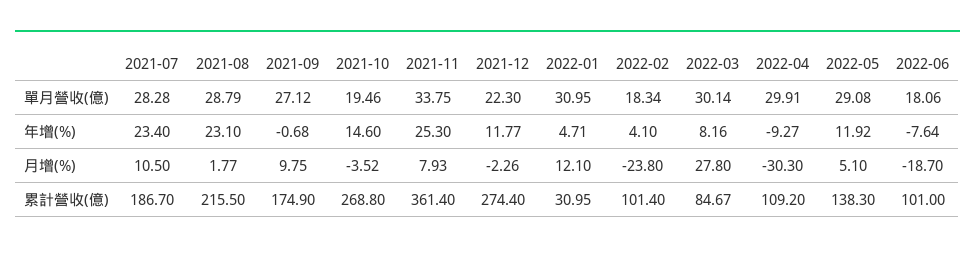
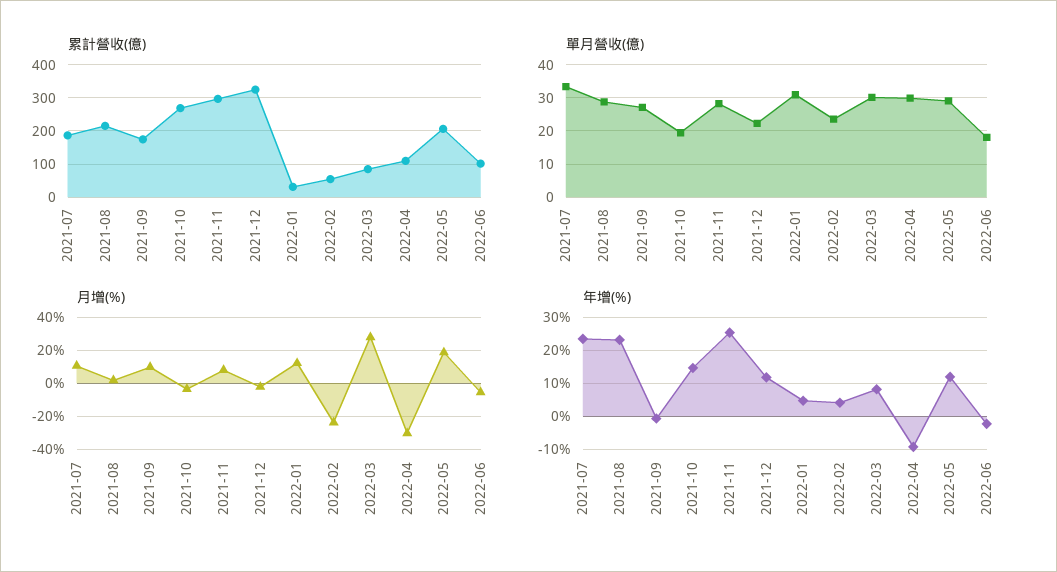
單月營收(億), 2021-07: 28.28 -> 34
單月營收(億), 2021-11: 33.75 -> 28
單月營收(億), 2022-02: 18.34 -> 24
年增(%), 2022-06: -7.64 -> -2
月增(%), 2022-05: 5.1 -> 20
月增(%), 2022-06: -18.7 -> -5
累計營收(億), 2021-11: 361.4 -> 300
累計營收(億), 2021-12: 274.4 -> 320
累計營收(億), 2022-02: 101.4 -> 60
累計營收(億), 2022-05: 138.3 -> 200

